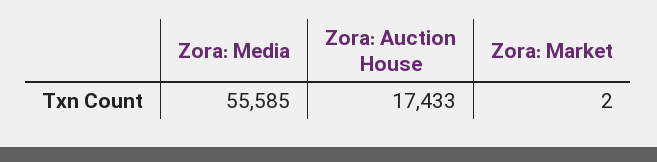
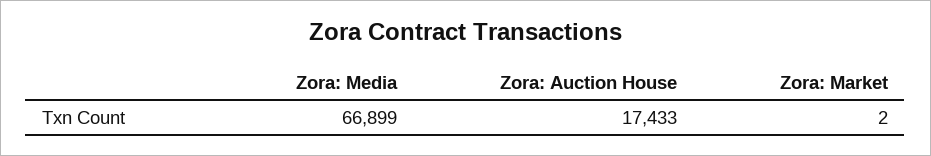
Zora: Media: 55585 -> 66899

